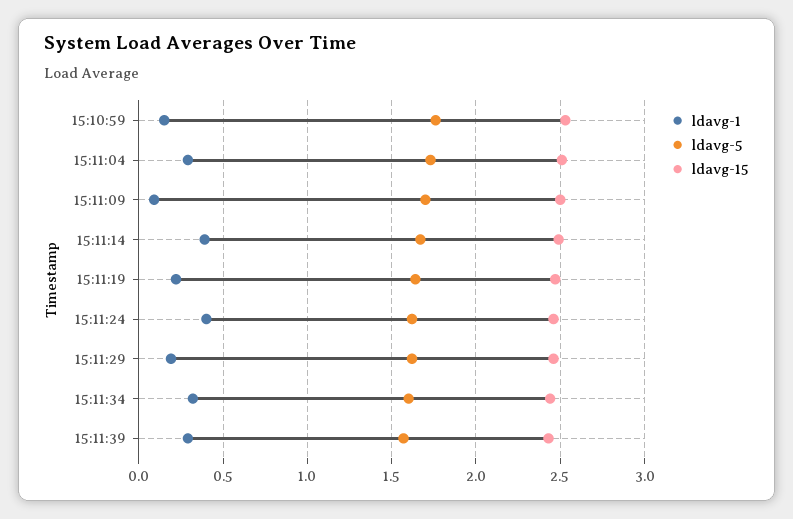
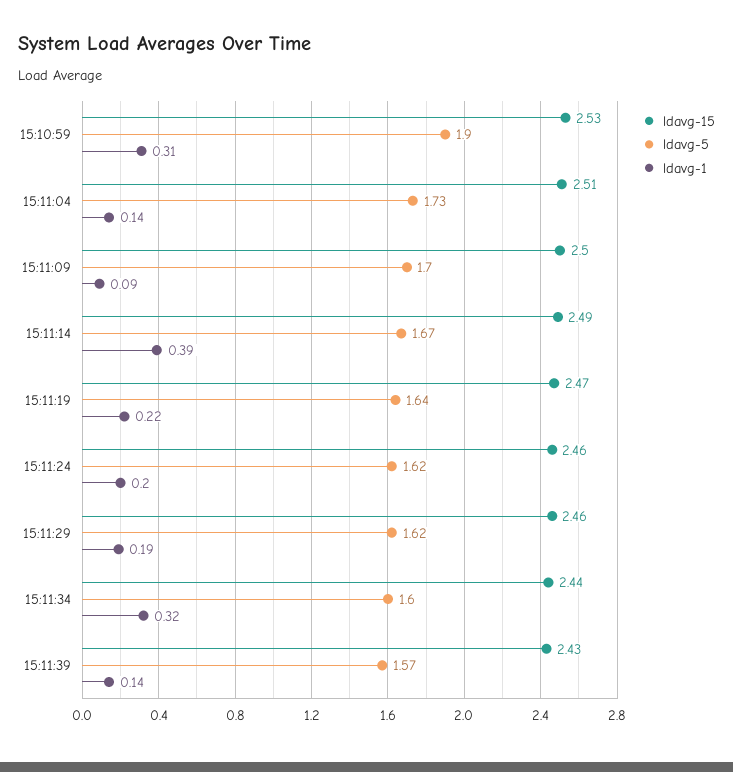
ldavg-1, 15:10:59: 0.15 -> 0.31
ldavg-5, 15:10:59: 1.75 -> 1.9
ldavg-1, 15:11:04: 0.3 -> 0.14
ldavg-1, 15:11:24: 0.4 -> 0.2
ldavg-1, 15:11:39: 0.3 -> 0.14

